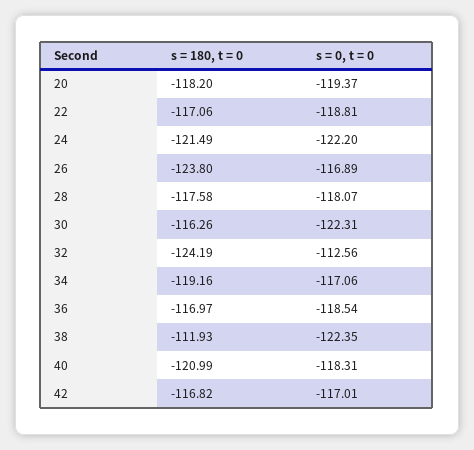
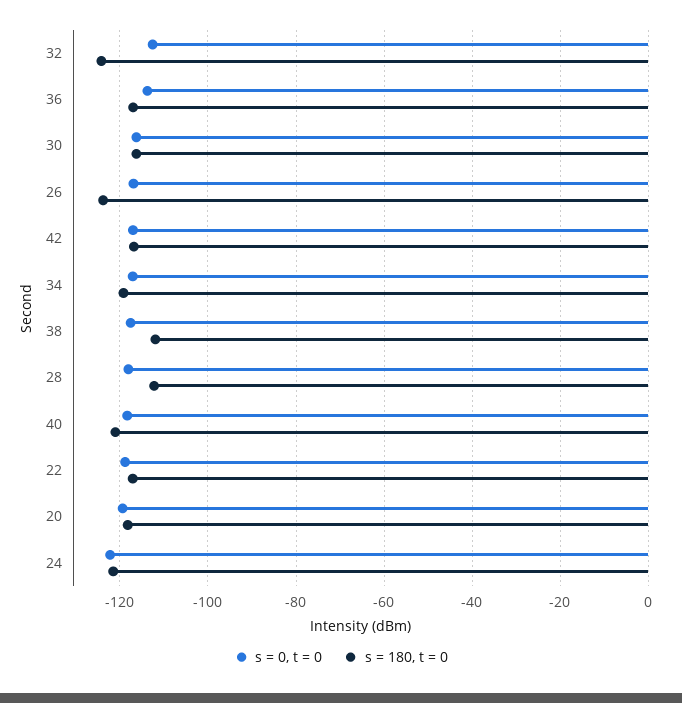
s = 180, t = 0, 28: -117.58 -> -112
s = 0, t = 0, 30: -122.31 -> -116
s = 0, t = 0, 36: -118.54 -> -114
s = 0, t = 0, 38: -122.35 -> -118

